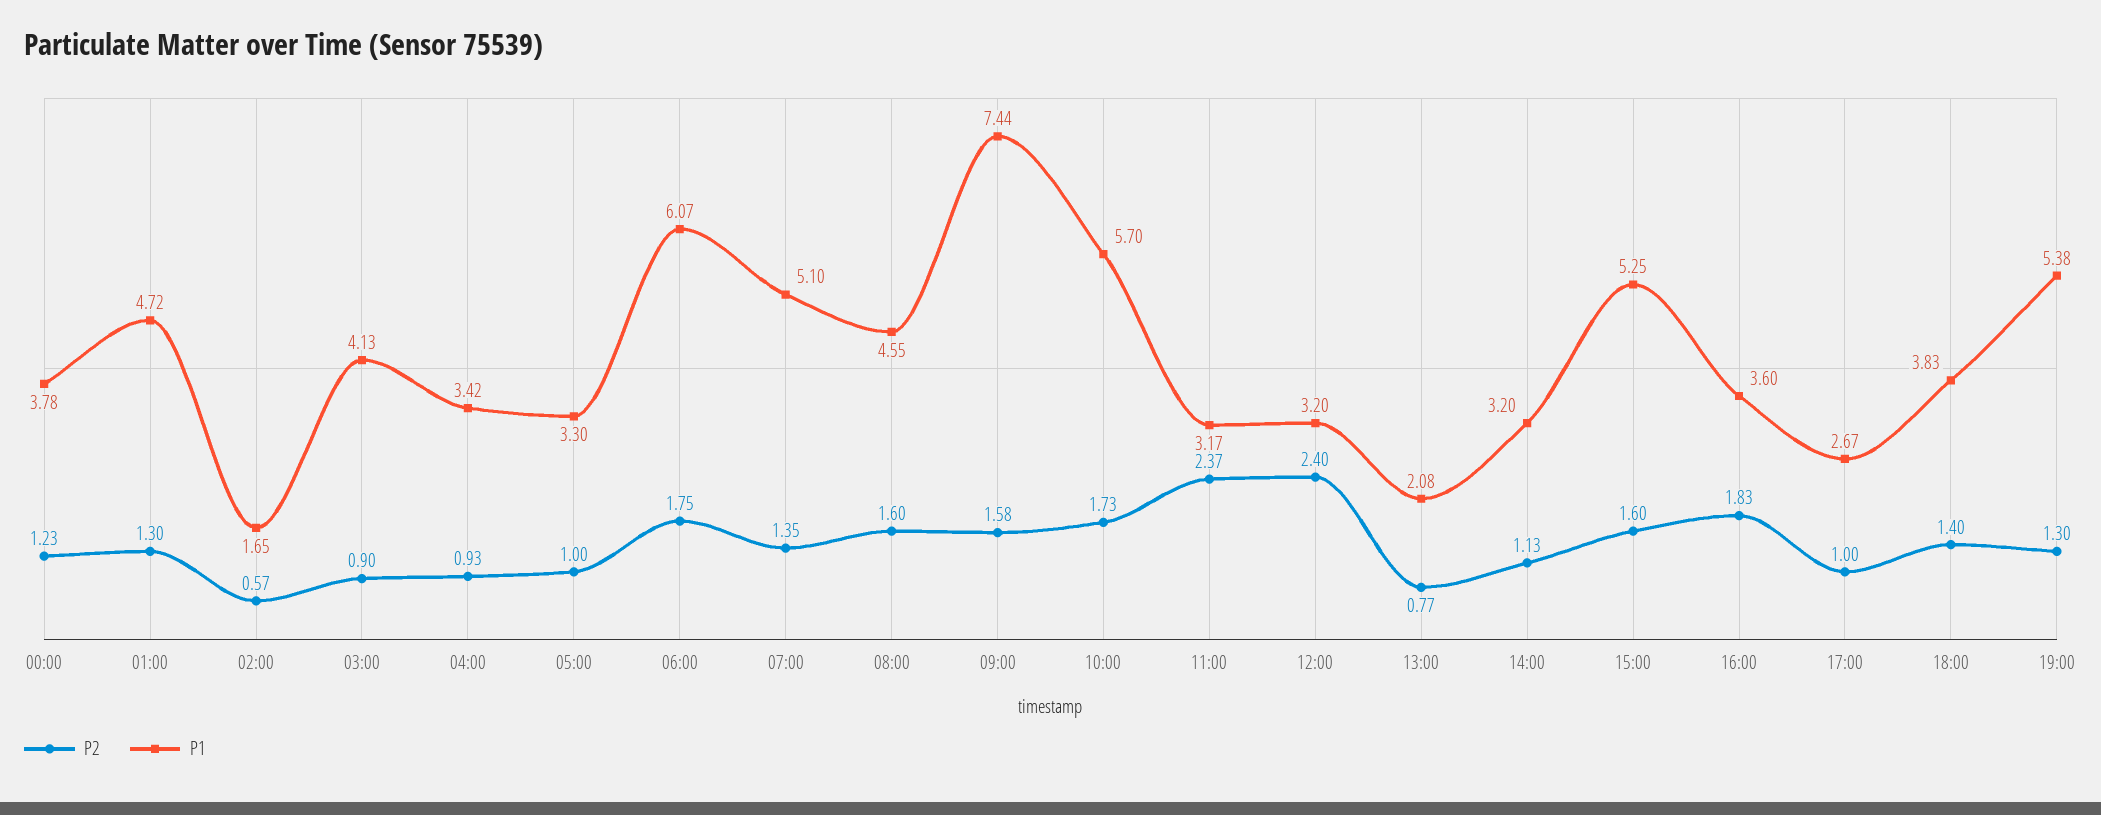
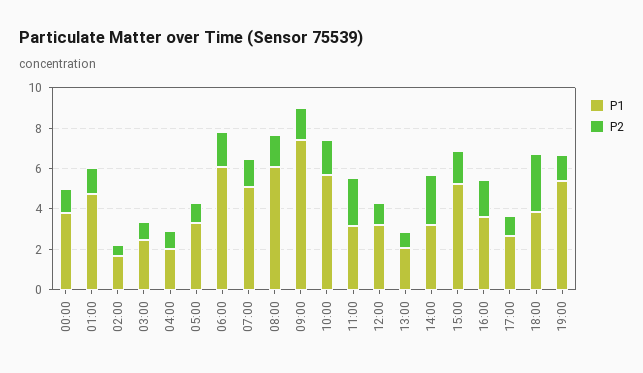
P1, 03:00: 4.13 -> 2.5
P1, 04:00: 3.42 -> 2
P1, 08:00: 4.55 -> 6
P2, 12:00: 2.4 -> 1
P2, 14:00: 1.13 -> 2.5
P2, 18:00: 1.4 -> 3

